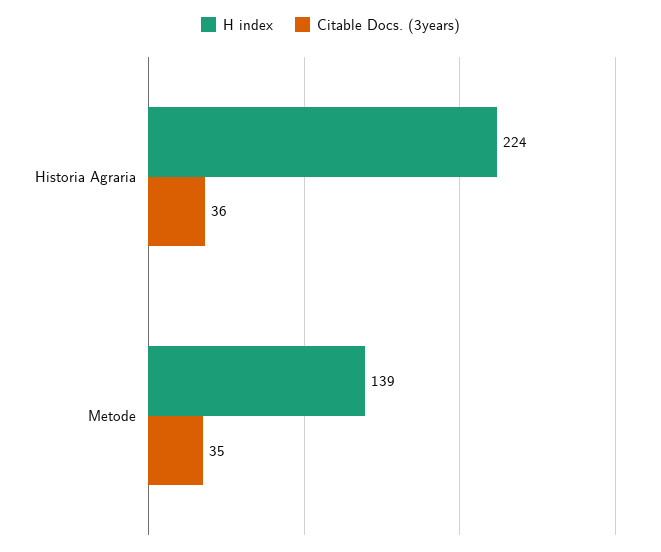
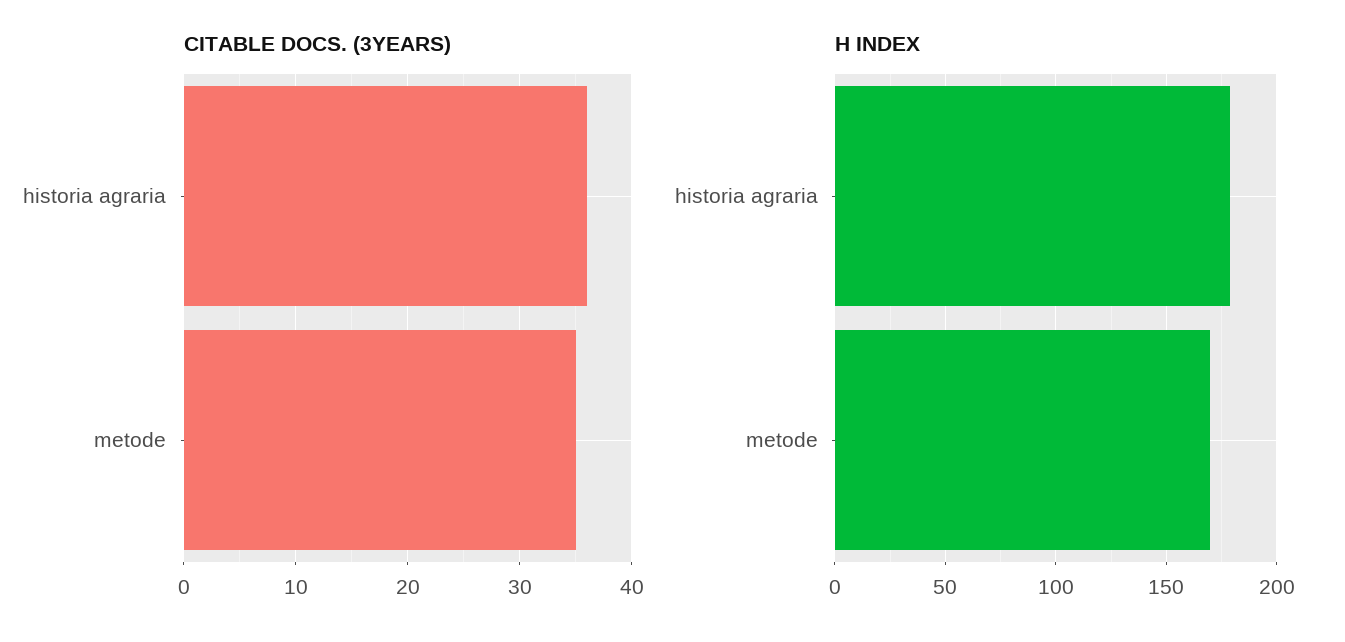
H index, Historia Agraria: 224 -> 180
H index, Metode: 139 -> 170

